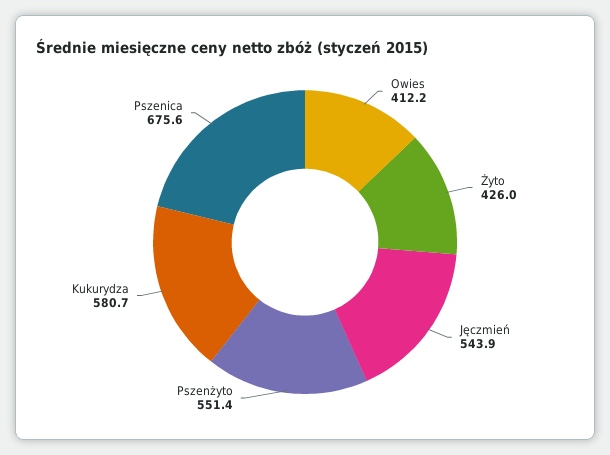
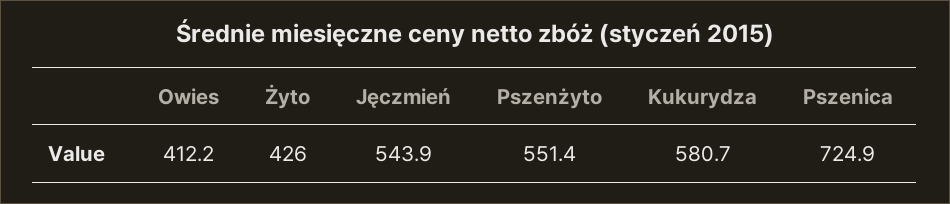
Pszenica: 675.6 -> 724.9

